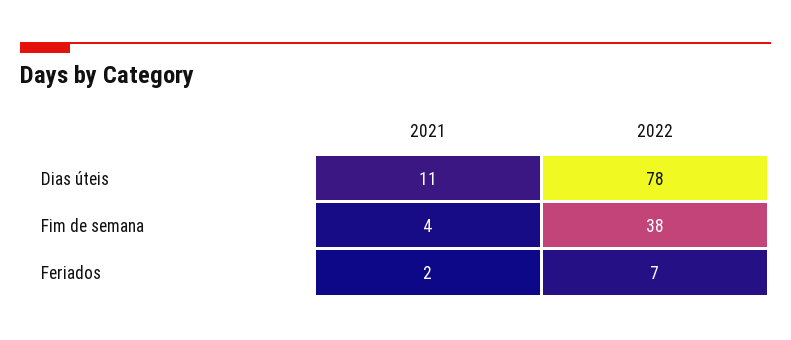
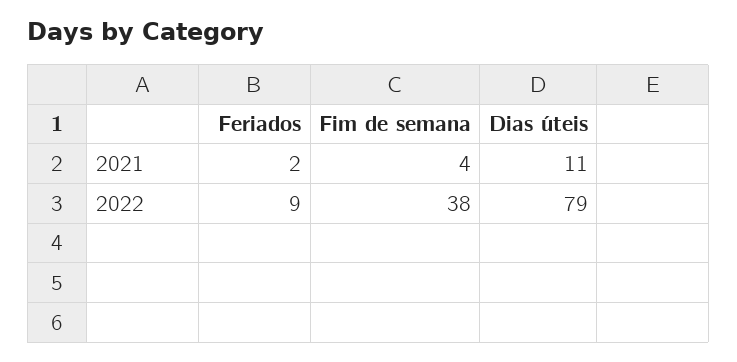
2022, Dias úteis: 78 -> 79
2022, Feriados: 7 -> 9

